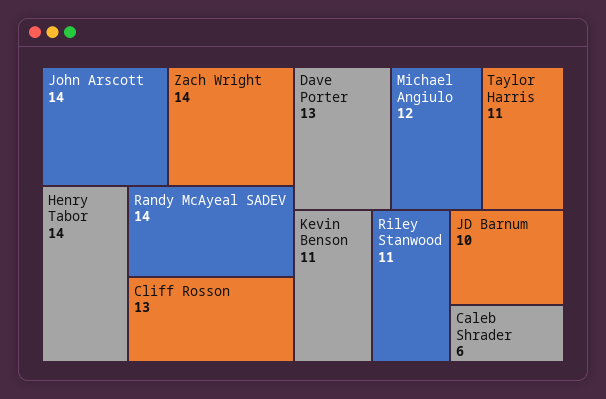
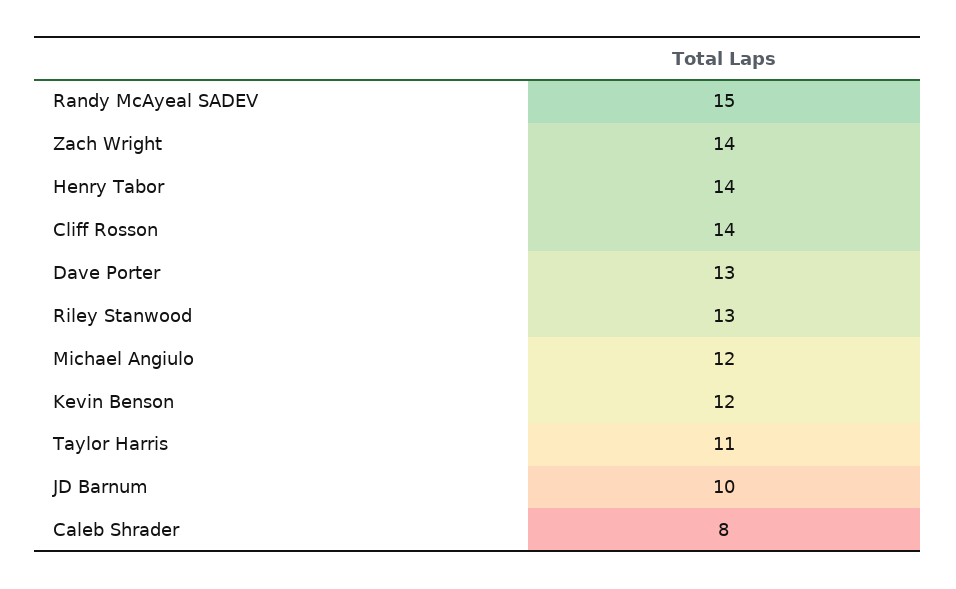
John Arscott: 14 -> none
Randy McAyeal SADEV: 14 -> 15
Cliff Rosson: 13 -> 14
Kevin Benson: 11 -> 12
Riley Stanwood: 11 -> 13
Caleb Shrader: 6 -> 8

